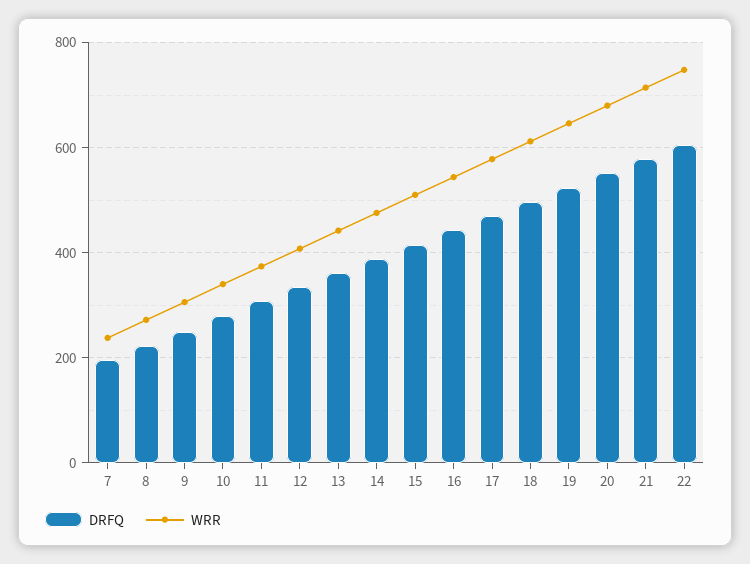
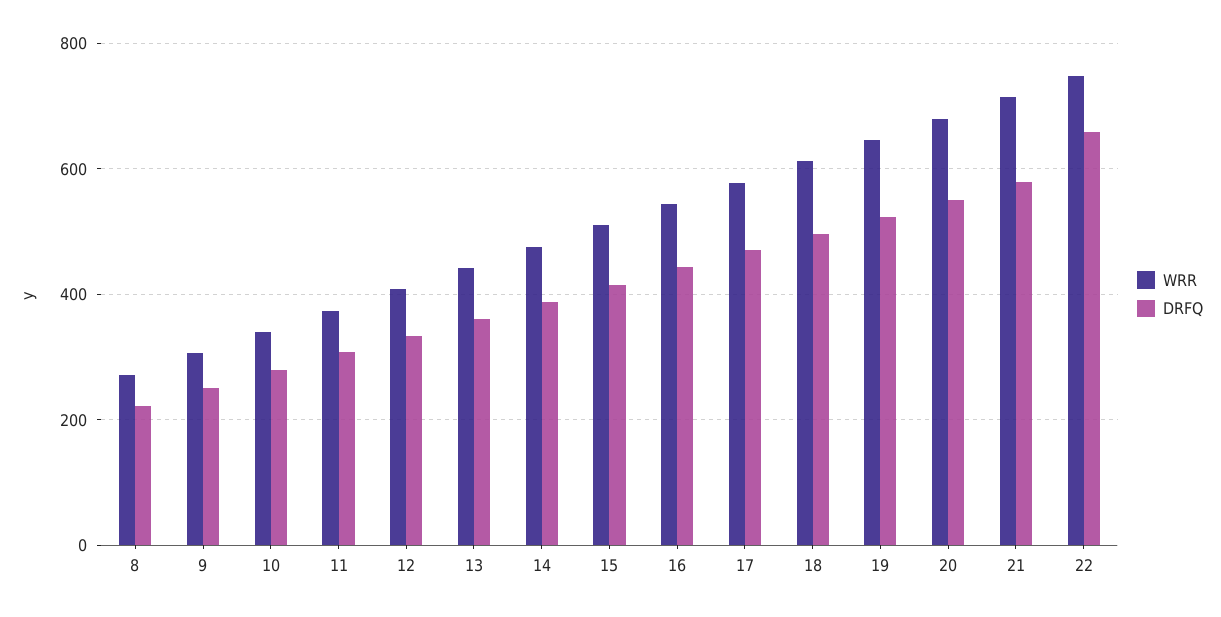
DRFQ, 7: 200 -> none
WRR, 7: 240 -> none
DRFQ, 22: 600 -> 660

